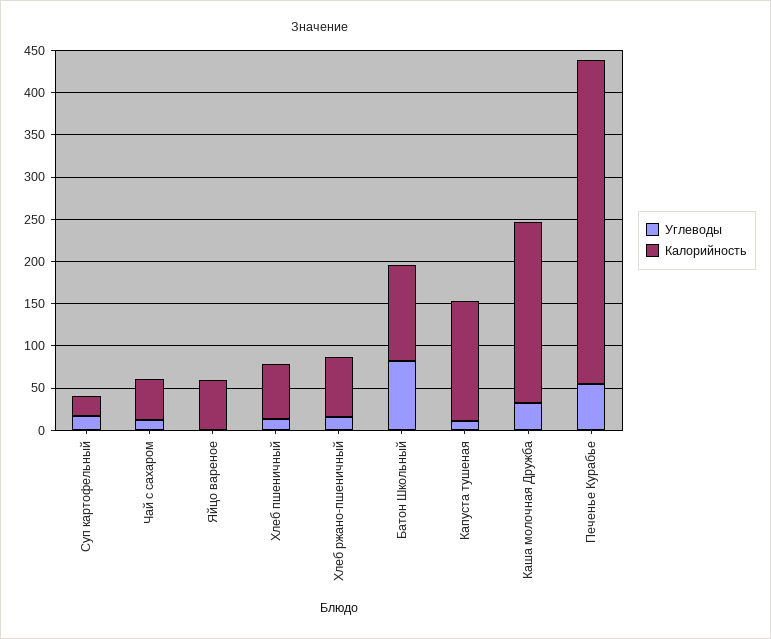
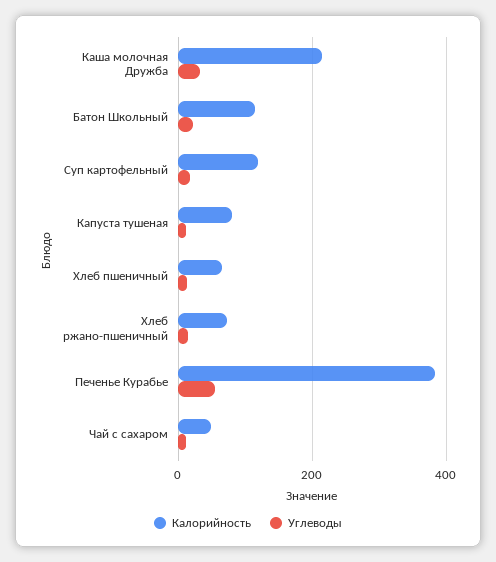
Калорийность, Суп картофельный: 20 -> 120
Углеводы, Яйцо вареное: 0 -> none
Калорийность, Яйцо вареное: 60 -> none
Углеводы, Батон Школьный: 80 -> 20
Калорийность, Капуста тушеная: 140 -> 80

